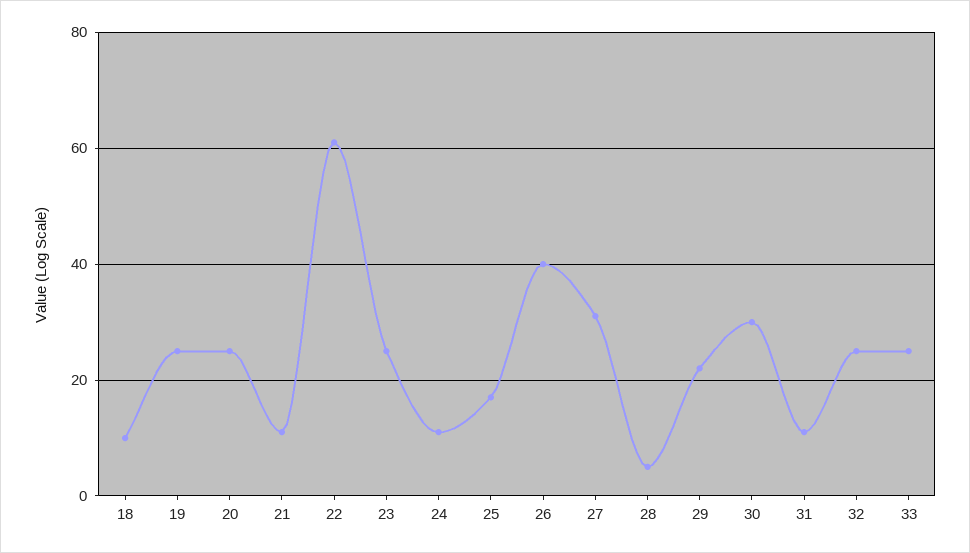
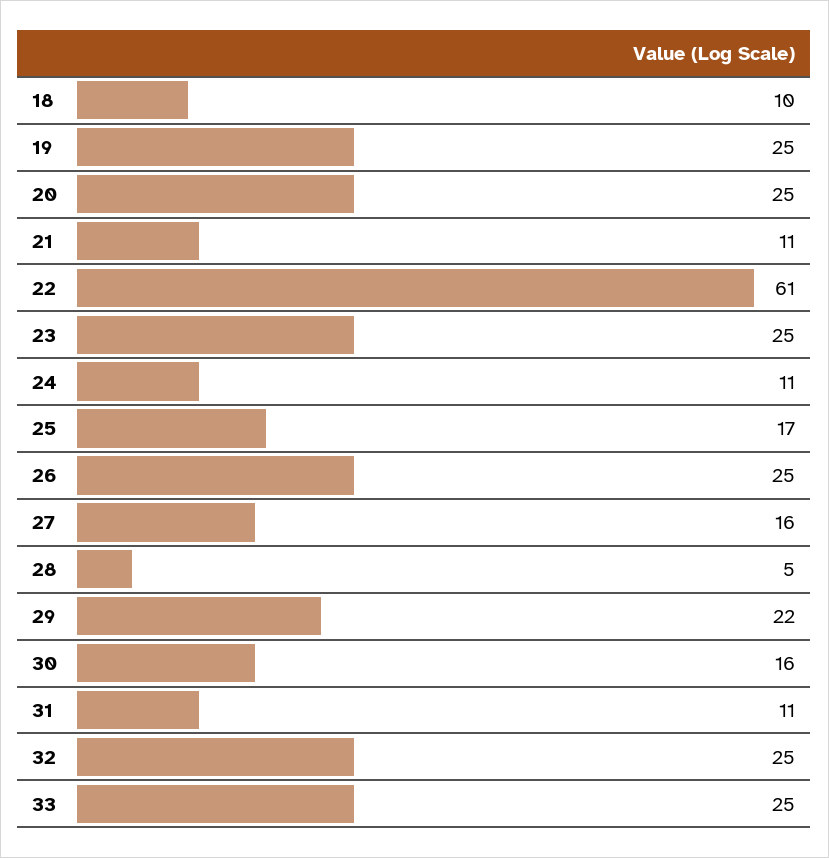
26: 40 -> 25
27: 30 -> 16
30: 30 -> 16

